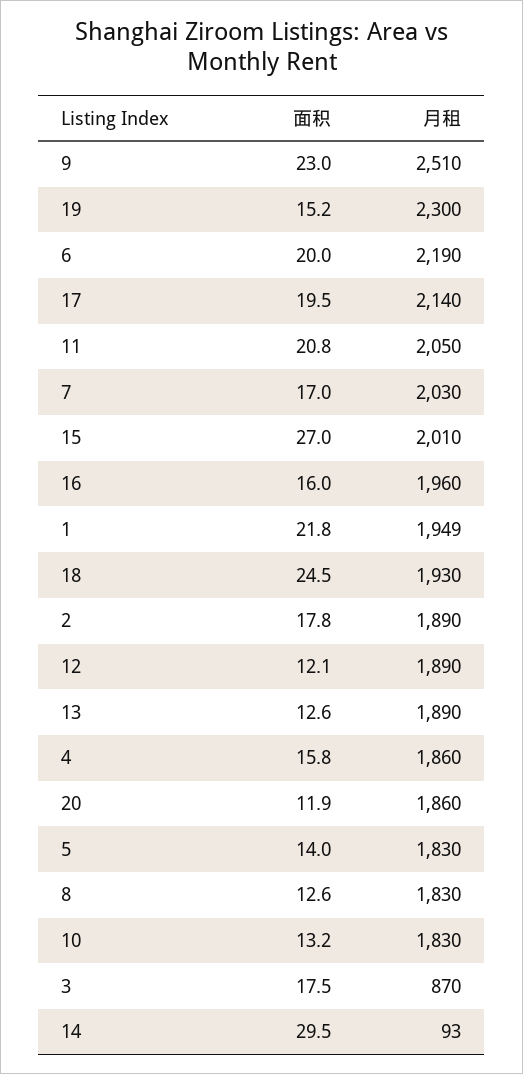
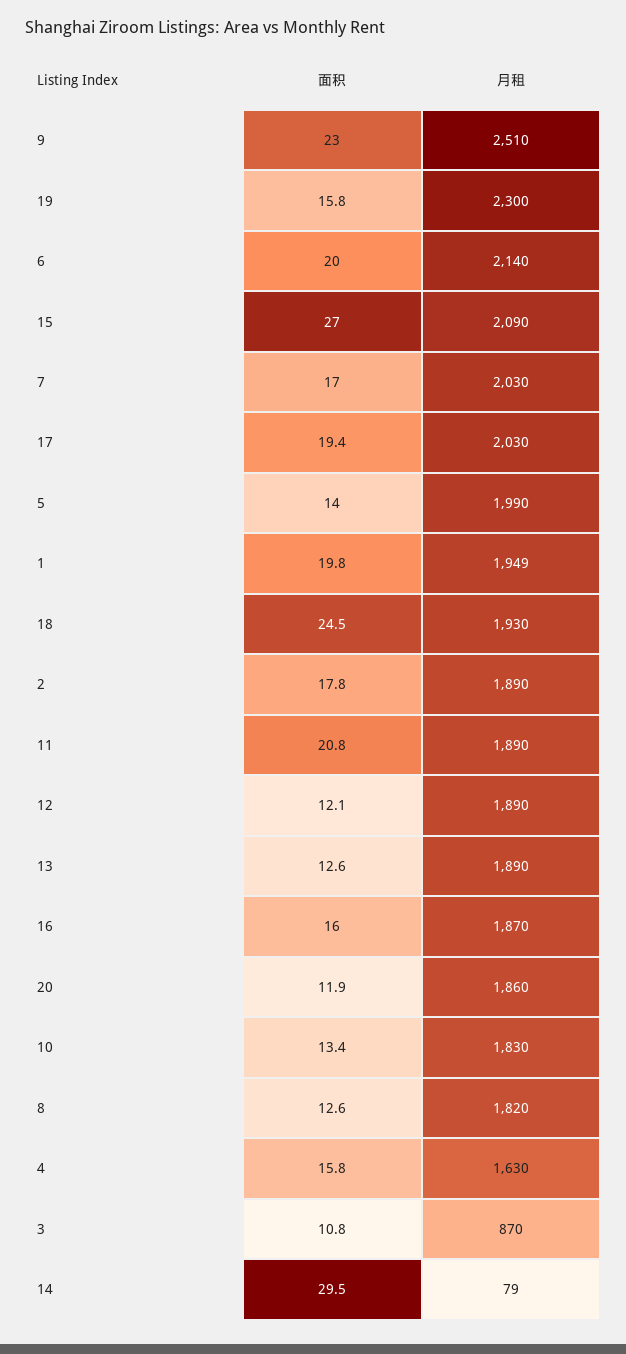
面积, 19: 15.2 -> 15.8
月租, 6: 2190 -> 2140
面积, 17: 19.5 -> 19.4
月租, 17: 2140 -> 2030
月租, 11: 2050 -> 1890
月租, 15: 2010 -> 2090
月租, 16: 1960 -> 1870
面积, 1: 21.8 -> 19.8
月租, 4: 1860 -> 1630
月租, 5: 1830 -> 1990
月租, 8: 1830 -> 1820
面积, 10: 13.2 -> 13.4
面积, 3: 17.5 -> 10.8
月租, 14: 93 -> 79

